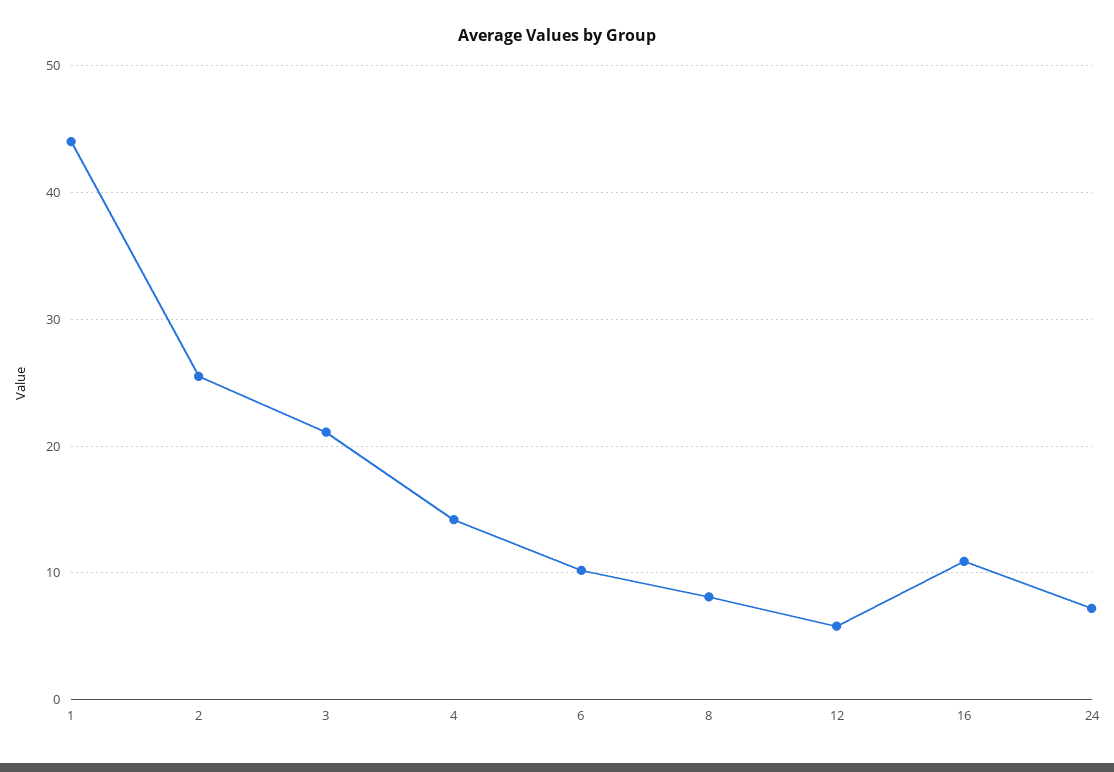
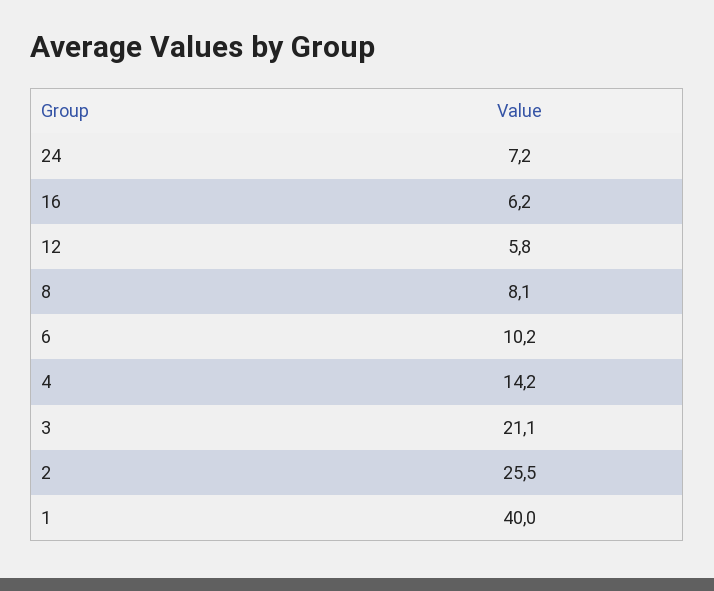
1: 44 -> 40
16: 11 -> 6.2

